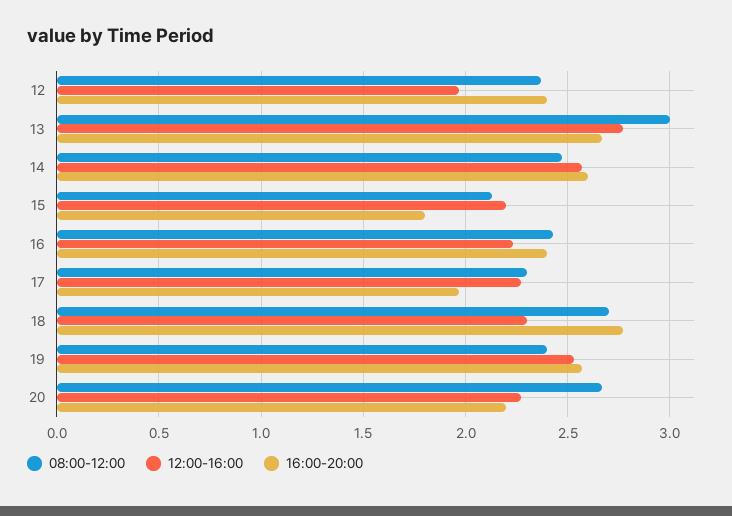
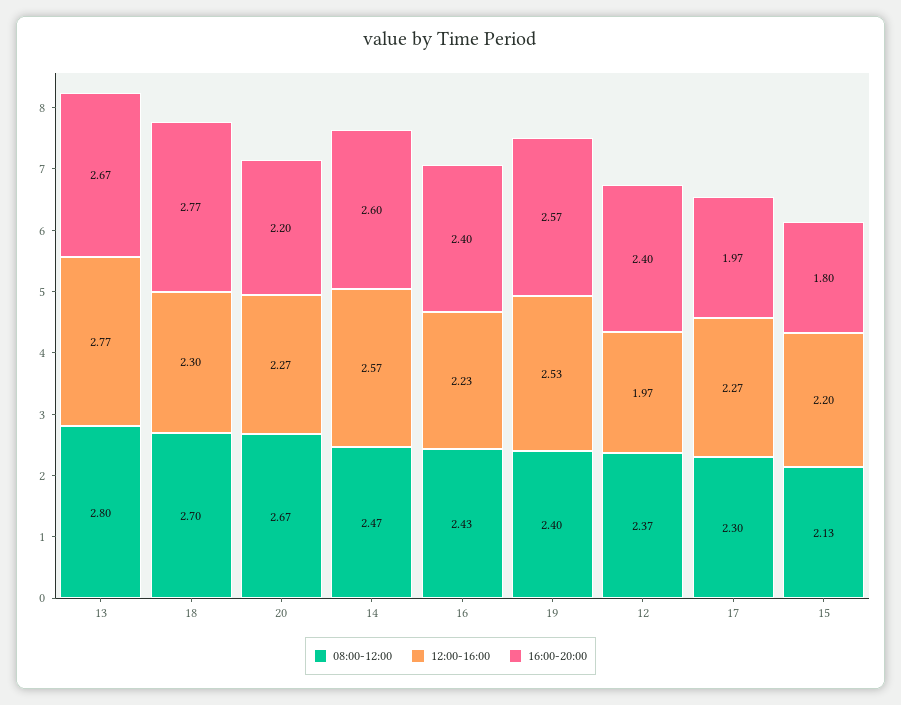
08:00-12:00, 13: 3 -> 2.8

